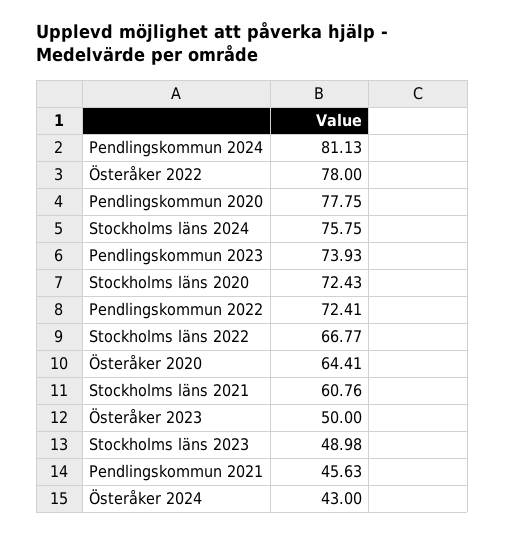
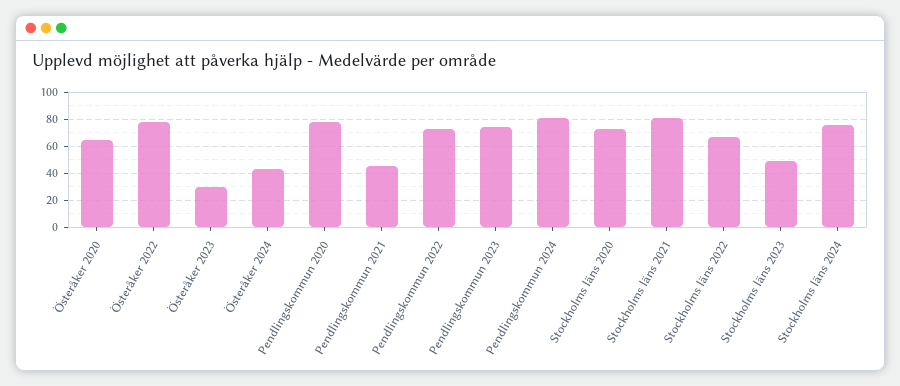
Stockholms läns 2021: 60.76 -> 80
Österåker 2023: 50 -> 30

